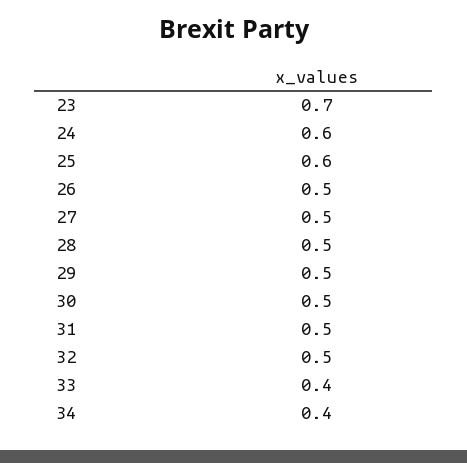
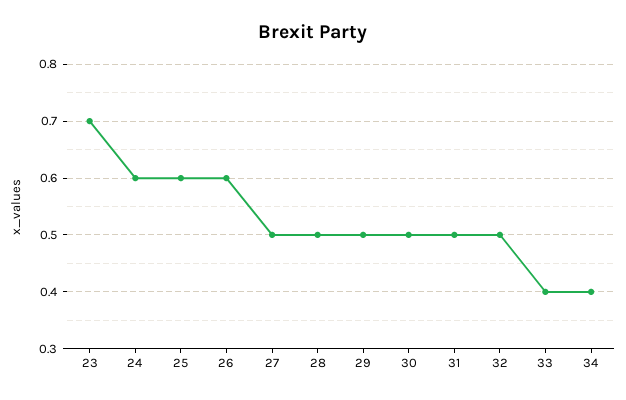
26: 0.5 -> 0.6

